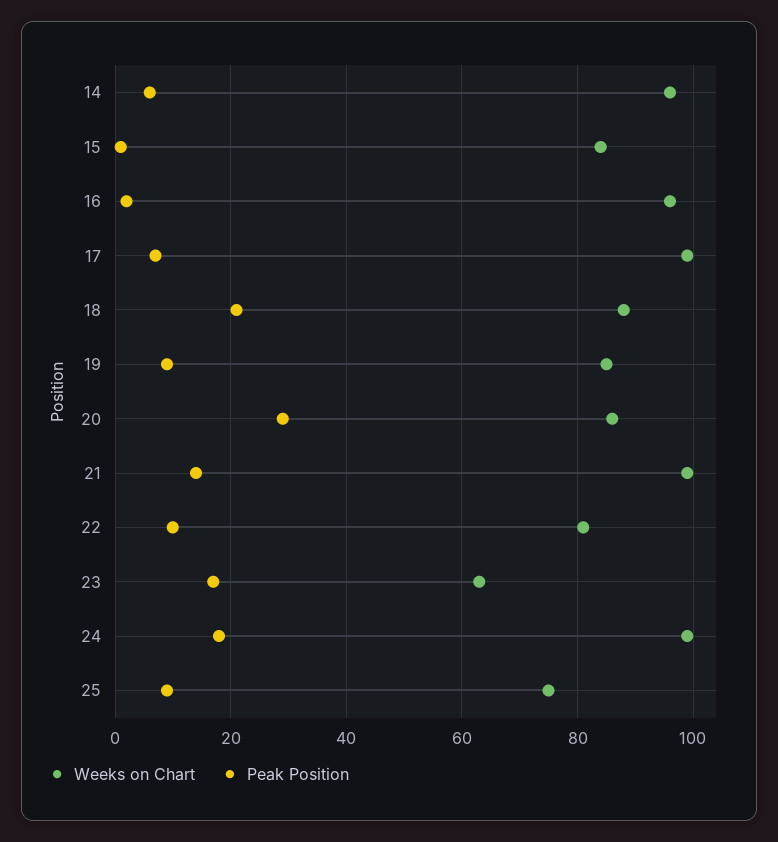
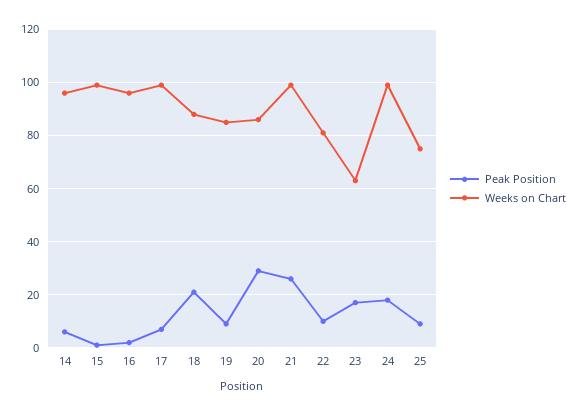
Weeks on Chart, 15: 85 -> 100
Peak Position, 21: 15 -> 25

